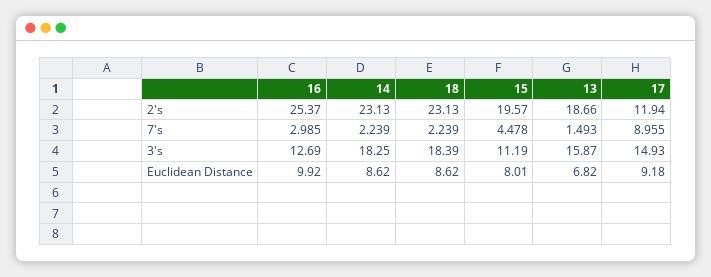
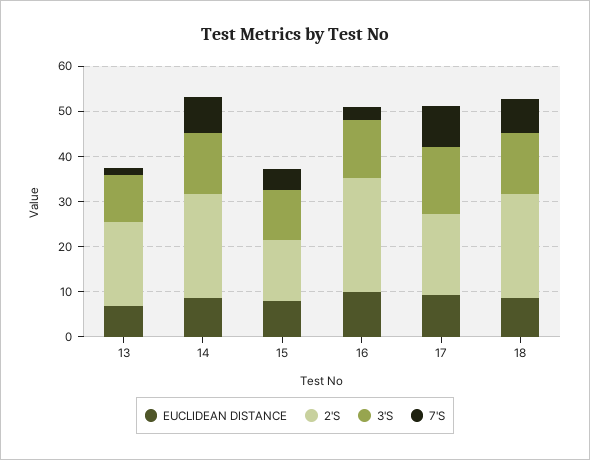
2's, 15: 19.57 -> 14
2's, 17: 11.94 -> 18
7's, 14: 2.239 -> 8
7's, 18: 2.239 -> 8
3's, 14: 18.25 -> 14
3's, 18: 18.39 -> 14
3's, 13: 15.87 -> 10

